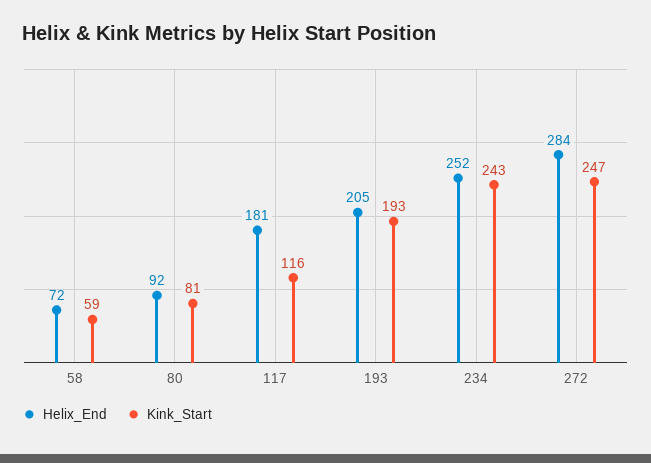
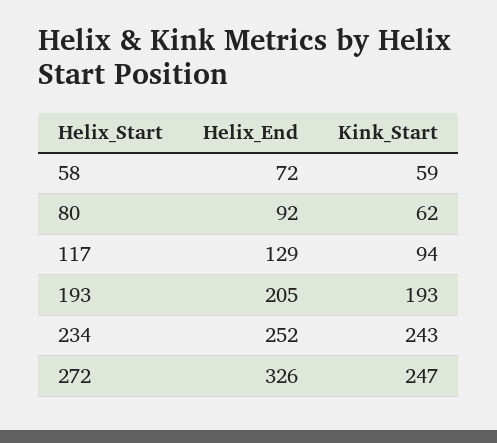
Kink_Start, 80: 81 -> 62
Helix_End, 117: 181 -> 129
Kink_Start, 117: 116 -> 94
Helix_End, 272: 284 -> 326

